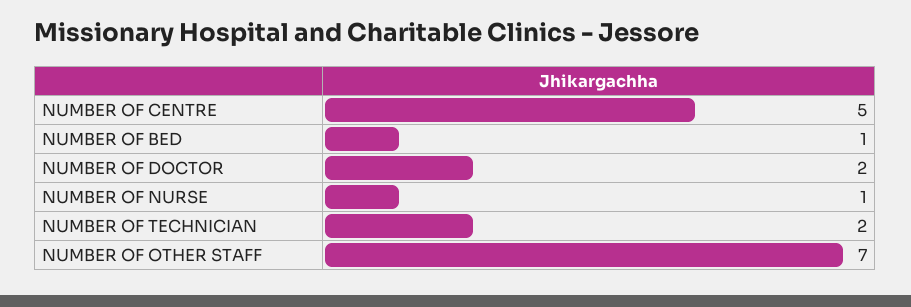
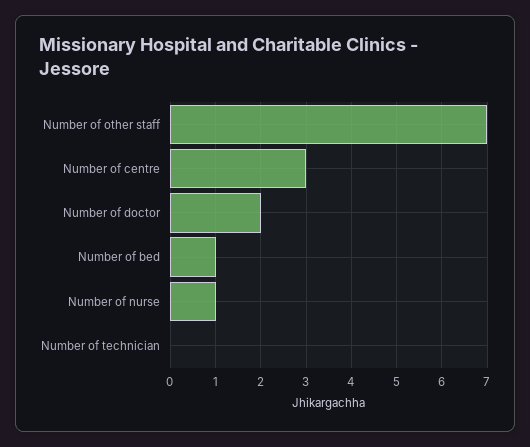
NUMBER OF CENTRE: 5 -> 3
NUMBER OF TECHNICIAN: 2 -> 0

